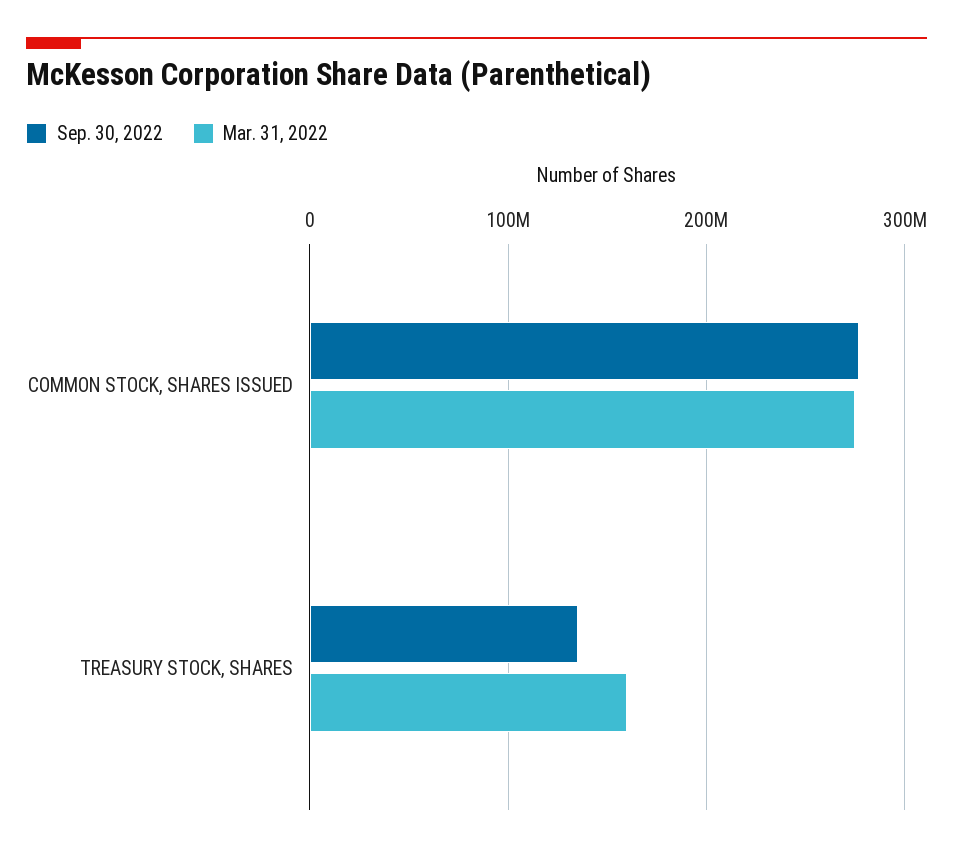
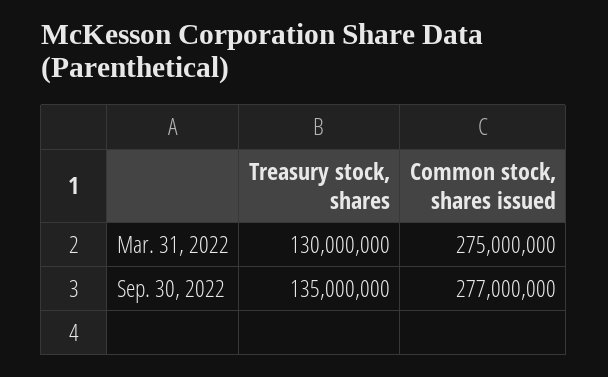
Mar. 31, 2022, TREASURY STOCK, SHARES: 160000000 -> 130000000

